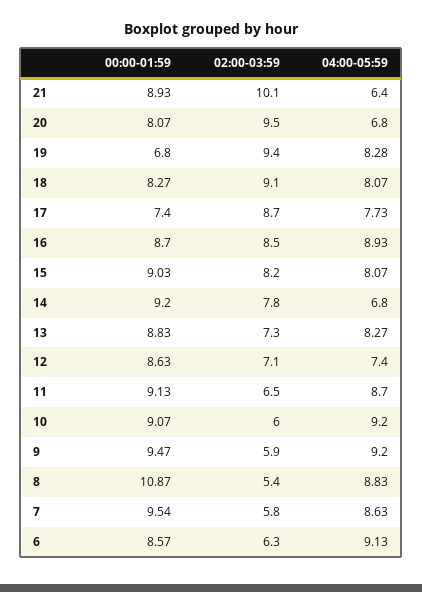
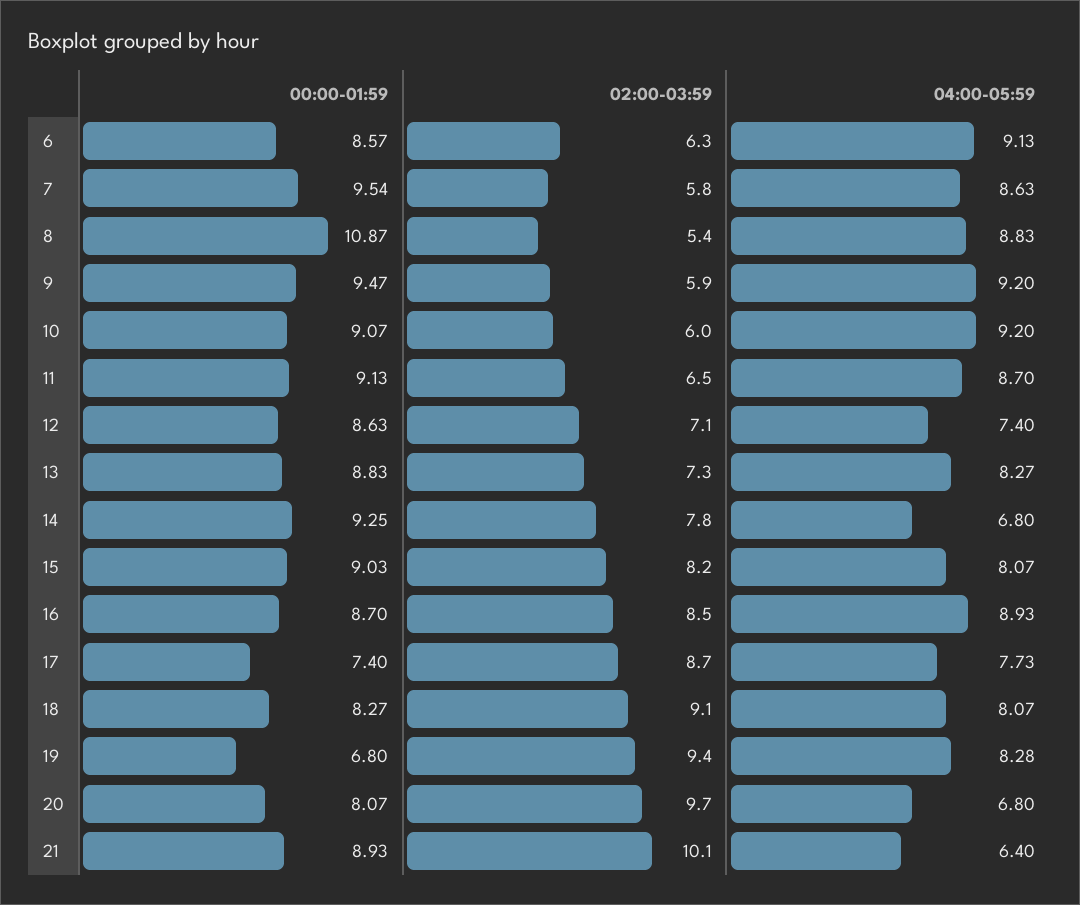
02:00-03:59, 20: 9.5 -> 9.7
00:00-01:59, 14: 9.2 -> 9.25

